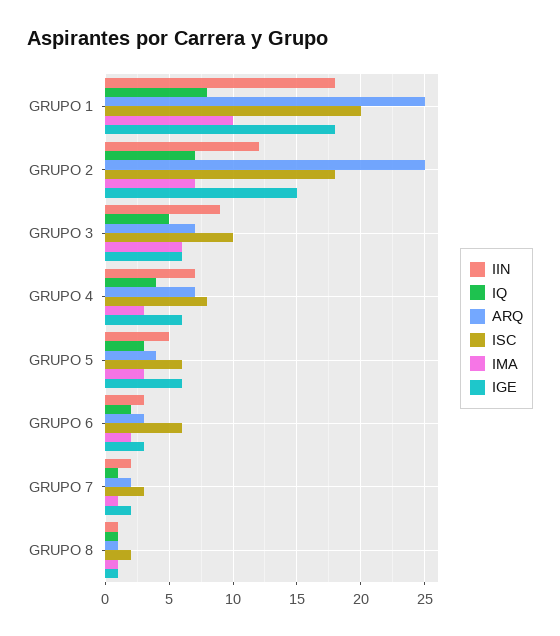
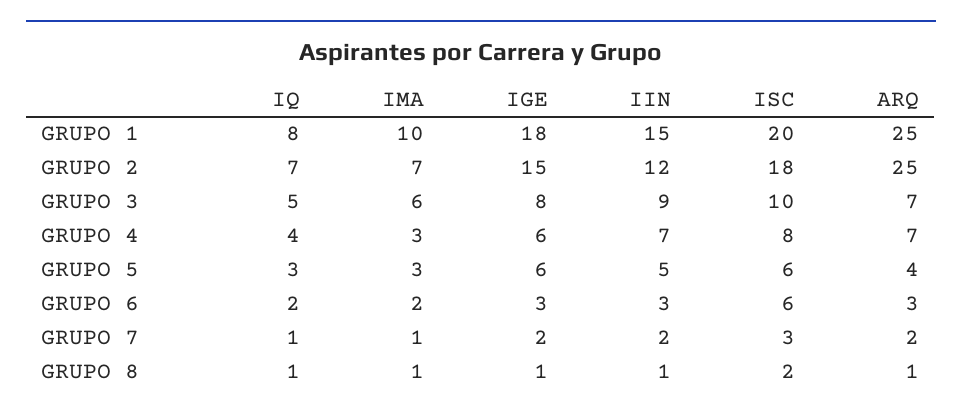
IIN, GRUPO 1: 18 -> 15
IGE, GRUPO 3: 6 -> 8

